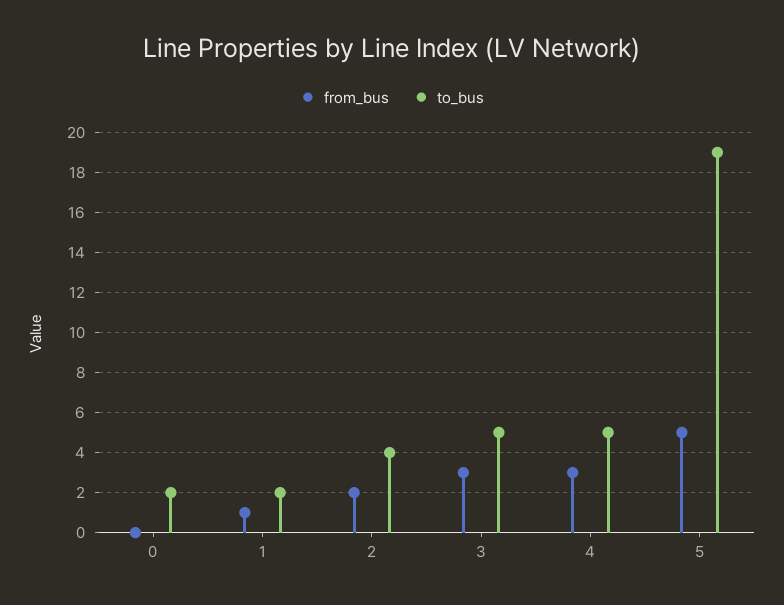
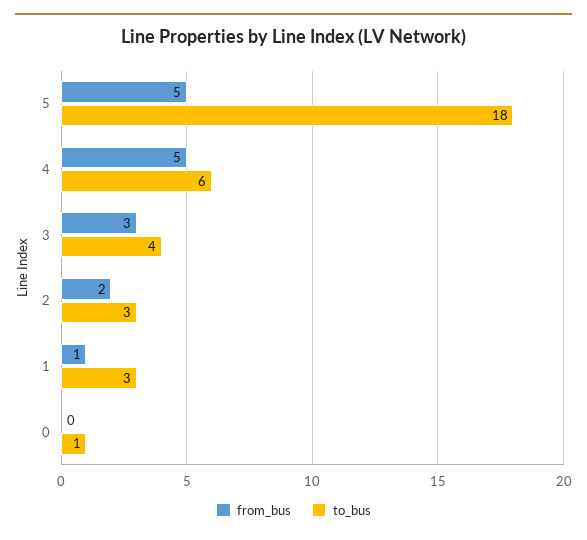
to_bus, 0: 2 -> 1
to_bus, 1: 2 -> 3
to_bus, 2: 4 -> 3
to_bus, 3: 5 -> 4
from_bus, 4: 3 -> 5
to_bus, 4: 5 -> 6
to_bus, 5: 19 -> 18

